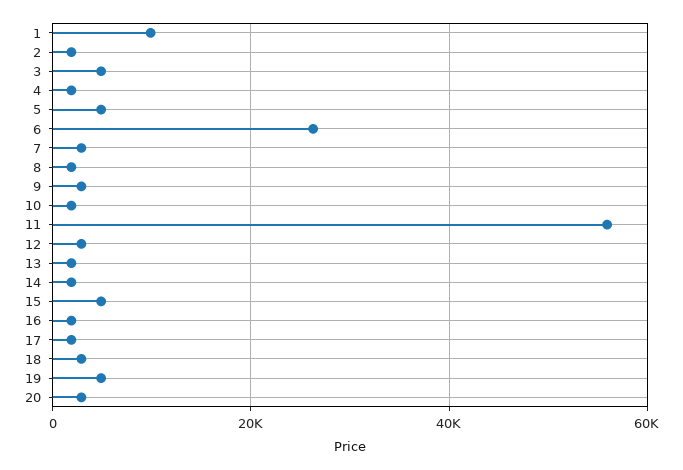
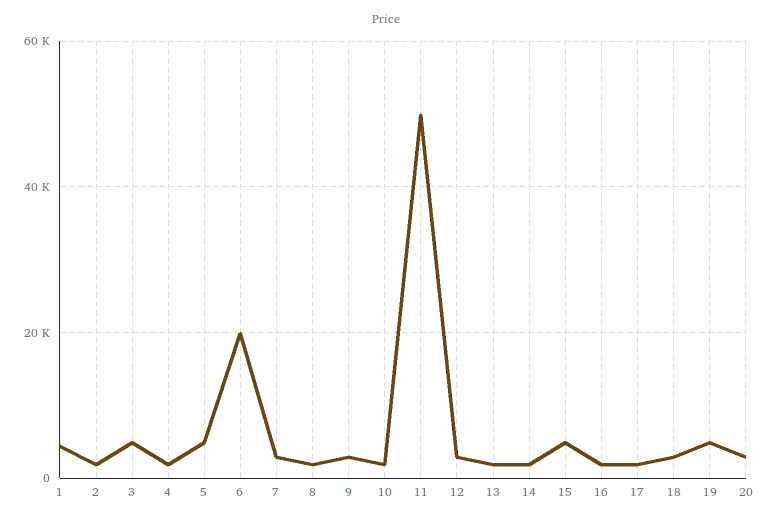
1: 10000 -> 4000
6: 26000 -> 20000
11: 56000 -> 50000

